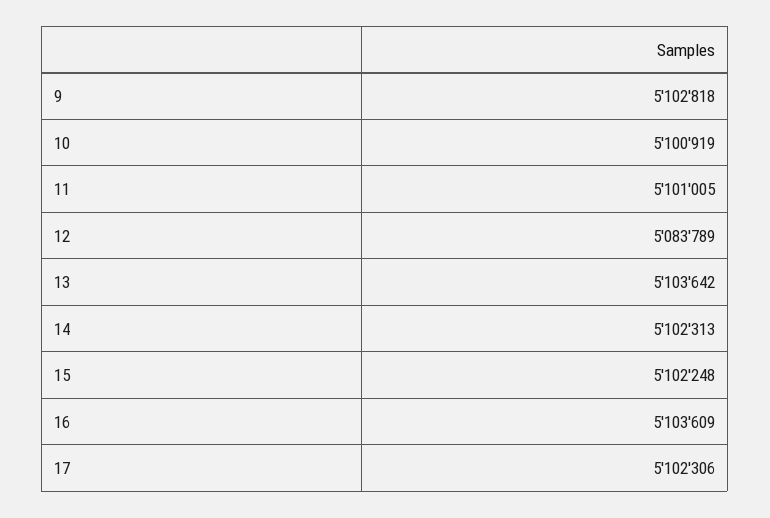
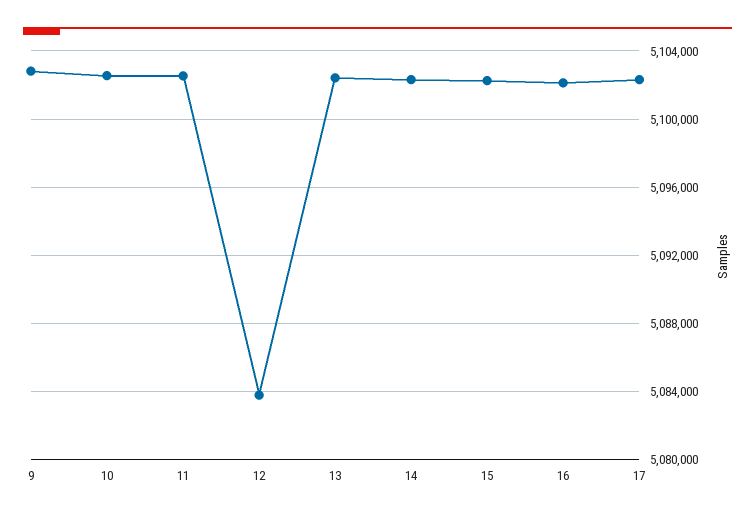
10: 5100919 -> 5102500
11: 5101005 -> 5102500
13: 5103642 -> 5102500
16: 5103609 -> 5102000

